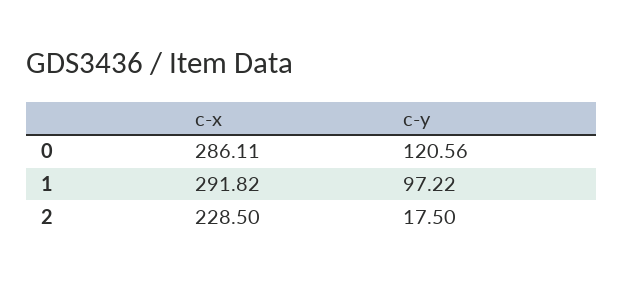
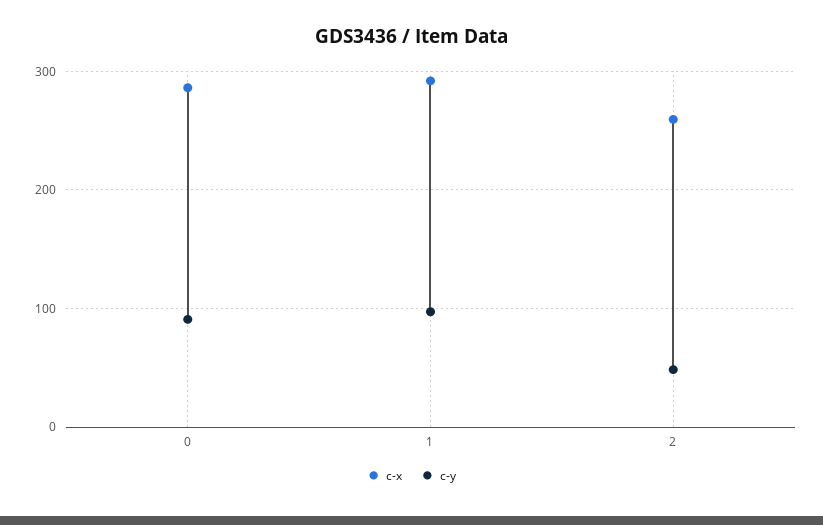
c-y, 0: 120.56 -> 90
c-x, 2: 228.5 -> 260
c-y, 2: 17.5 -> 50

